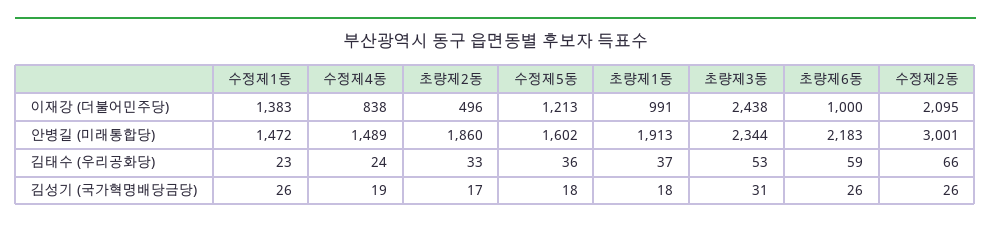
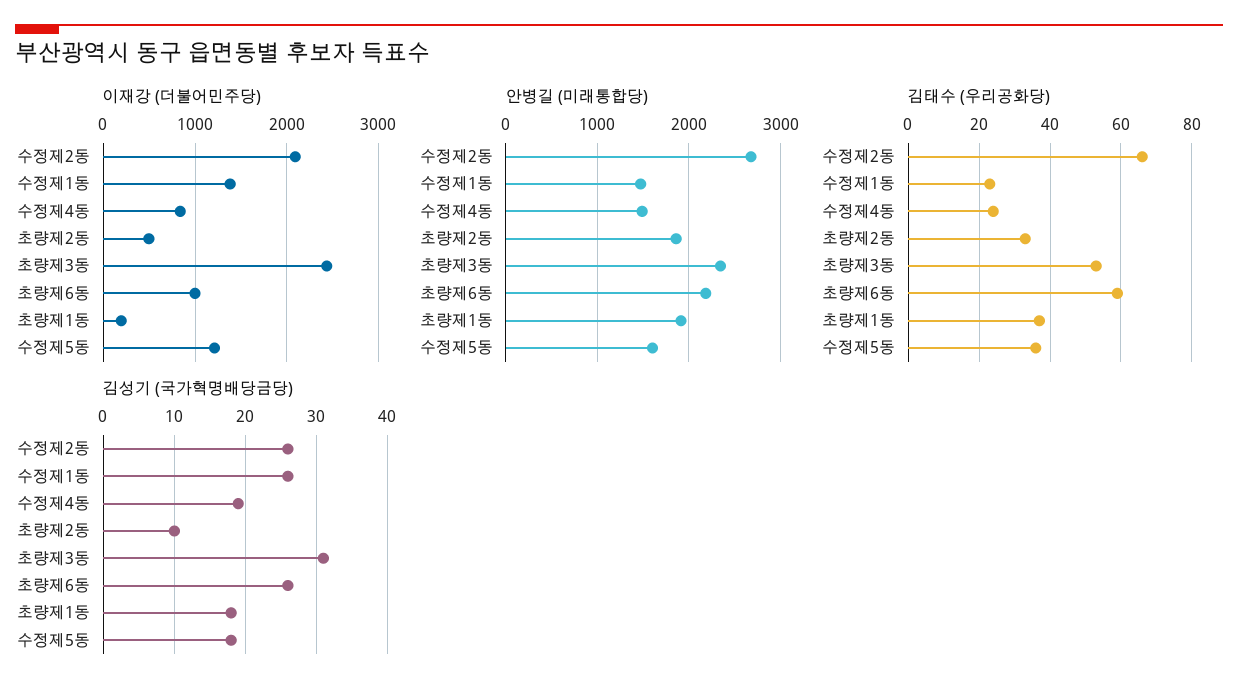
이재강 (더불어민주당), 초량제1동: 991 -> 200
안병길 (미래통합당), 수정제2동: 3001 -> 2700
김성기 (국가혁명배당금당), 초량제2동: 17 -> 10

